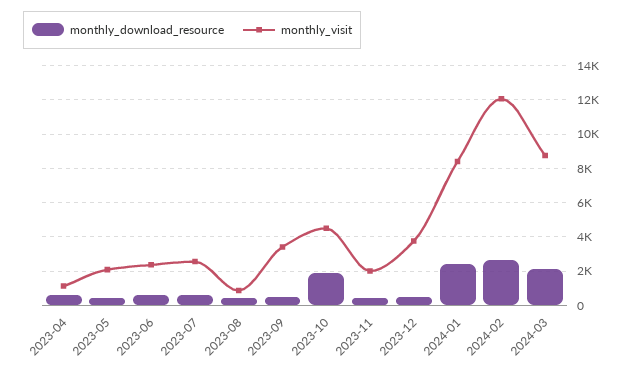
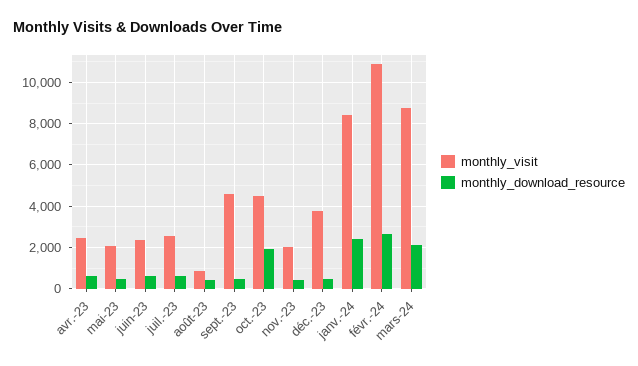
monthly_visit, 2023-04: 1000 -> 2500
monthly_visit, 2023-09: 3500 -> 4500
monthly_visit, 2024-02: 12000 -> 11000

